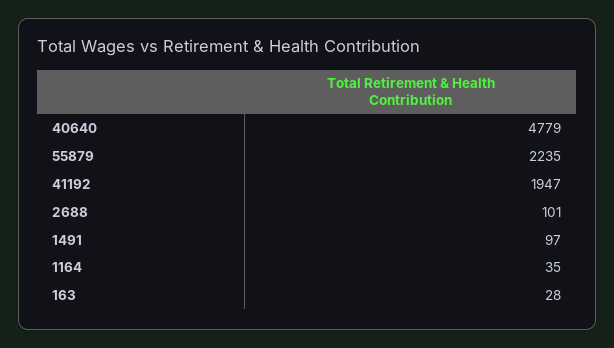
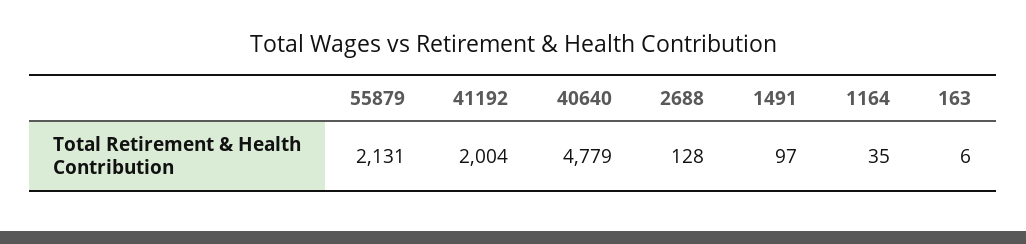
55879: 2235 -> 2131
41192: 1947 -> 2004
2688: 101 -> 128
163: 28 -> 6

